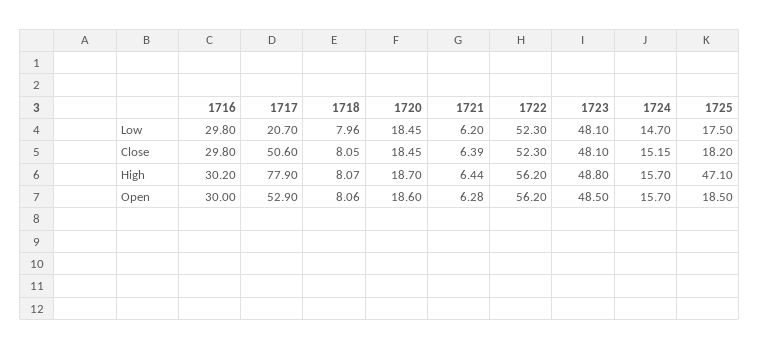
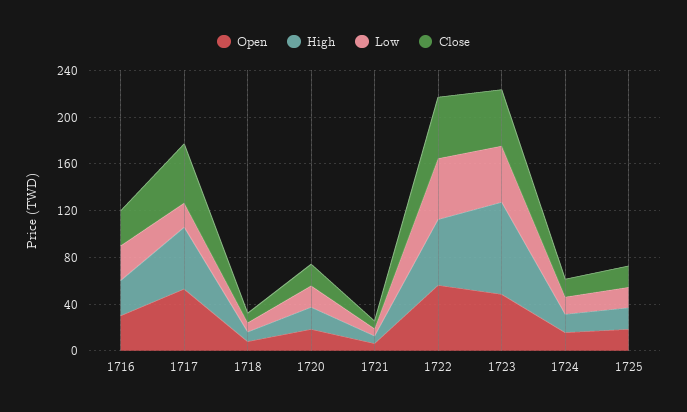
High, 1717: 77.9 -> 50
High, 1723: 48.8 -> 80
High, 1725: 47.1 -> 20

